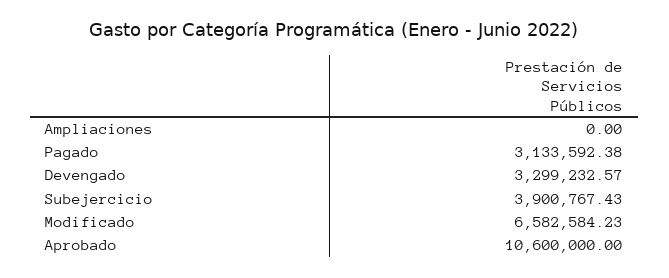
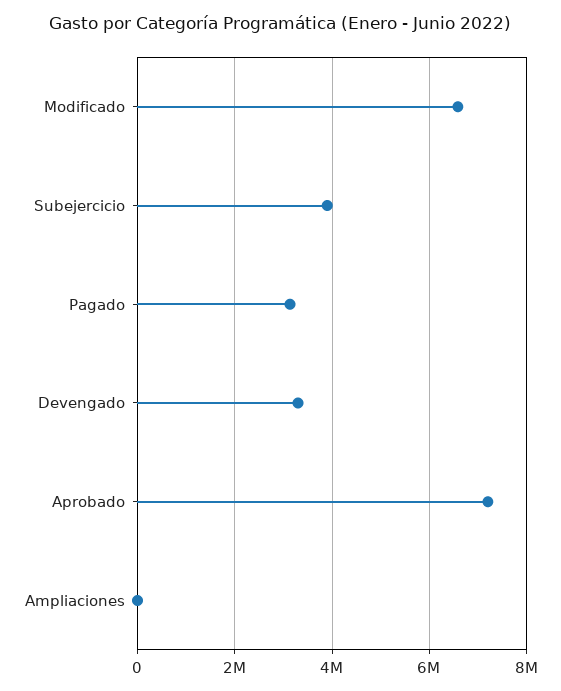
Aprobado: 10600000 -> 7200000

